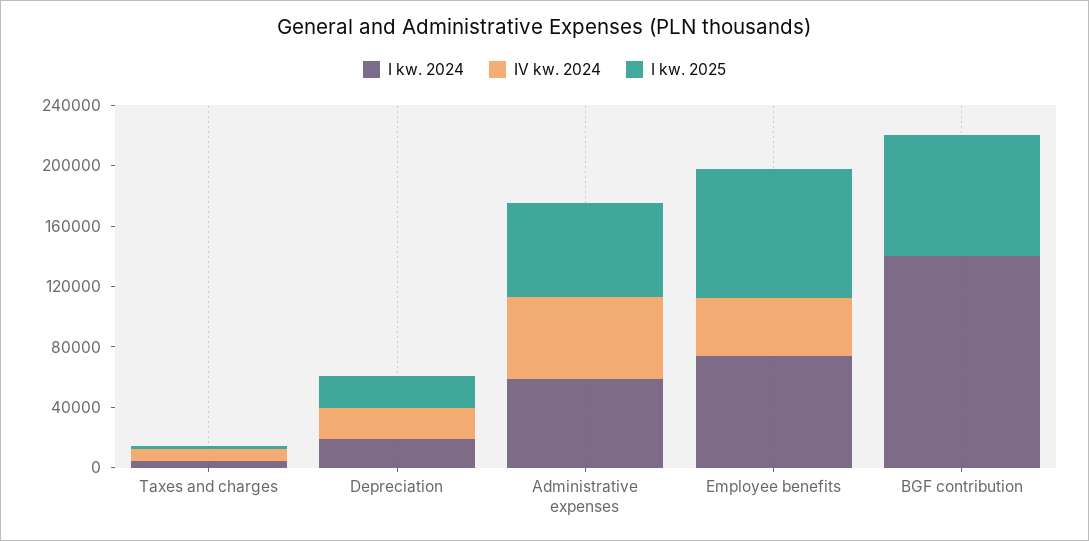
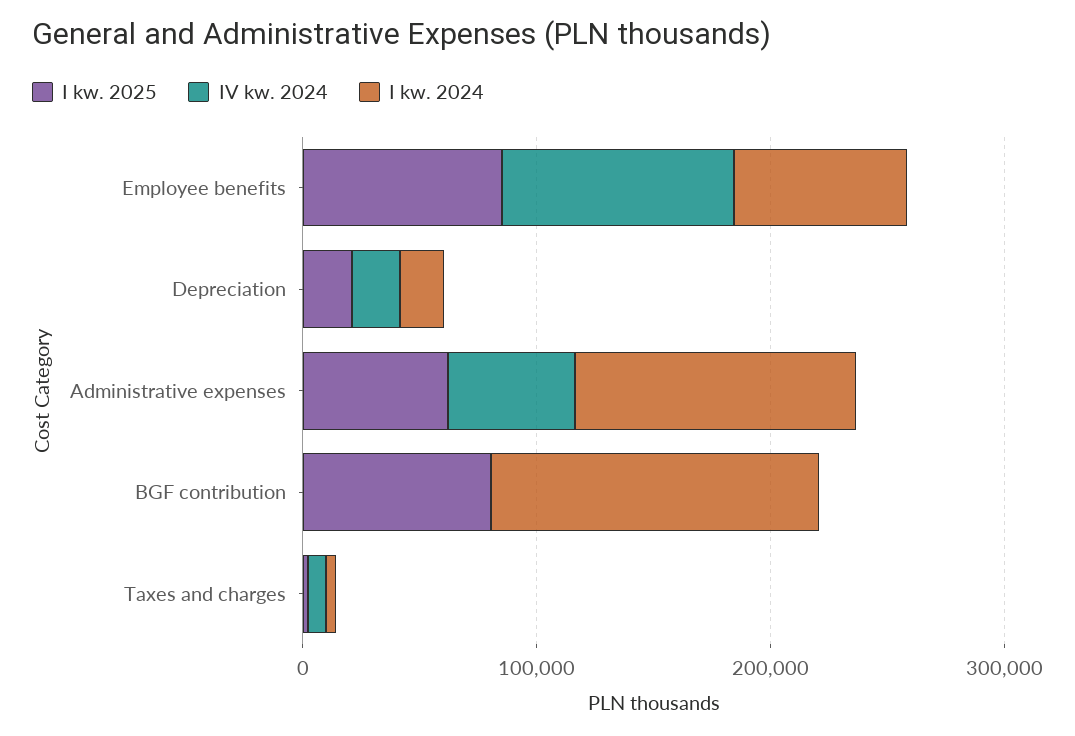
I kw. 2024, Administrative expenses: 60000 -> 120000
IV kw. 2024, Employee benefits: 40000 -> 100000

